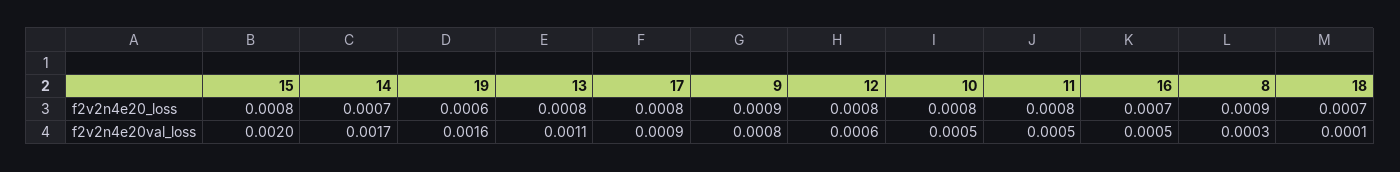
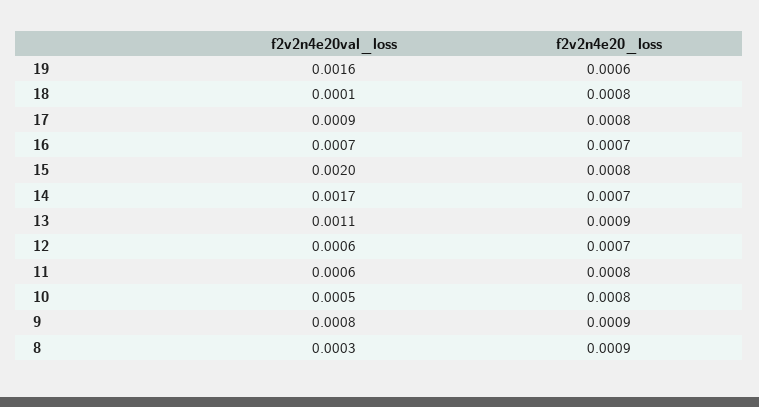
13, f2v2n4e20_loss: 0.0008 -> 0.0009
12, f2v2n4e20_loss: 0.0008 -> 0.0007
18, f2v2n4e20_loss: 0.0007 -> 0.0008
11, f2v2n4e20val_loss: 0.0005 -> 0.0006
16, f2v2n4e20val_loss: 0.0005 -> 0.0007

